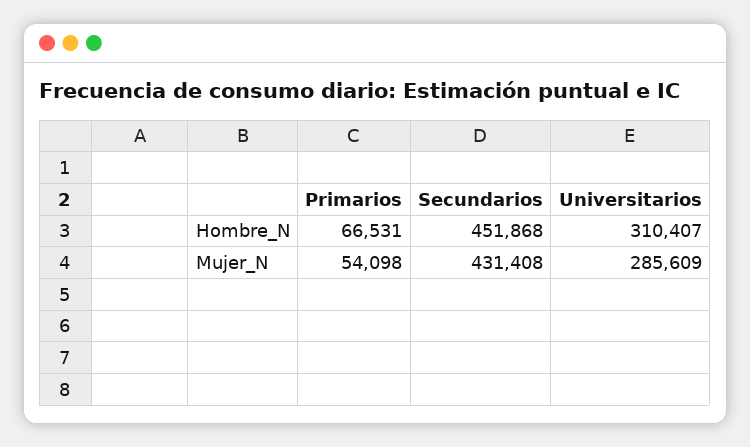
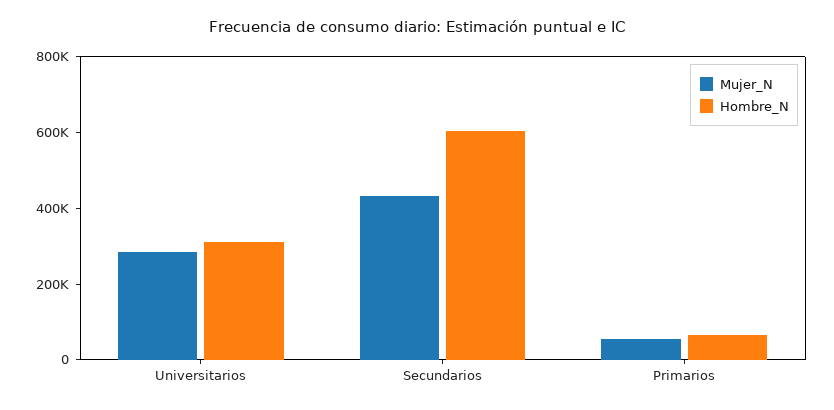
Hombre_N, Secundarios: 451868 -> 600000

